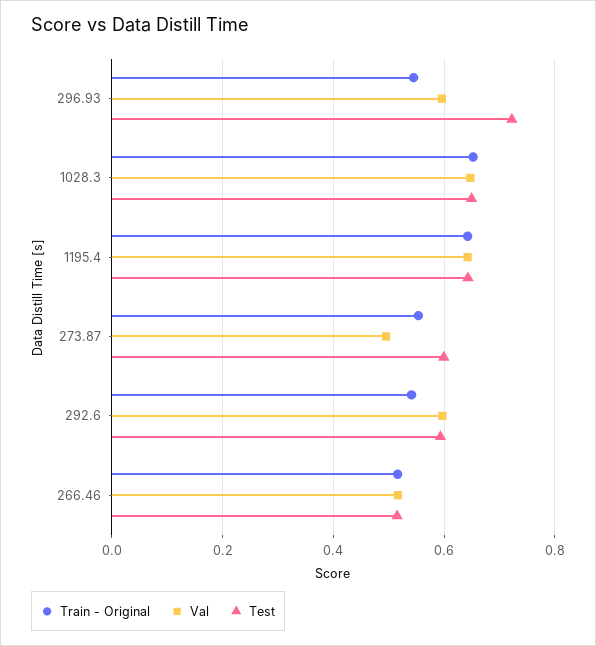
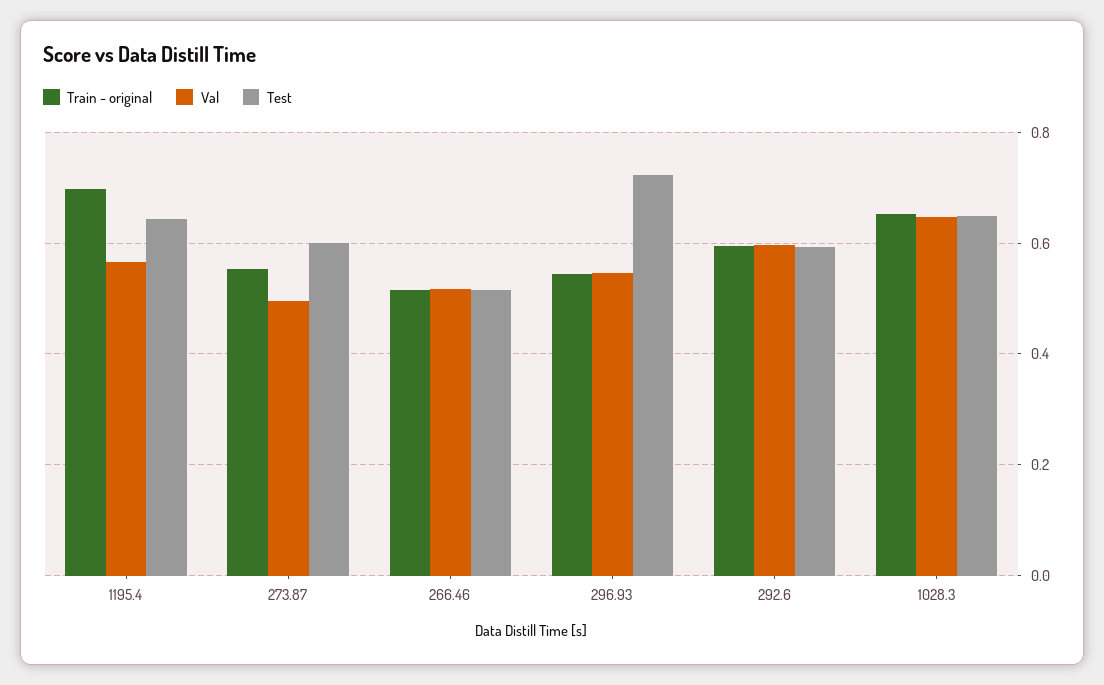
Val, 296.93: 0.6 -> 0.54
Train - Original, 1195.4: 0.64 -> 0.7
Val, 1195.4: 0.64 -> 0.56
Train - Original, 292.6: 0.54 -> 0.6

